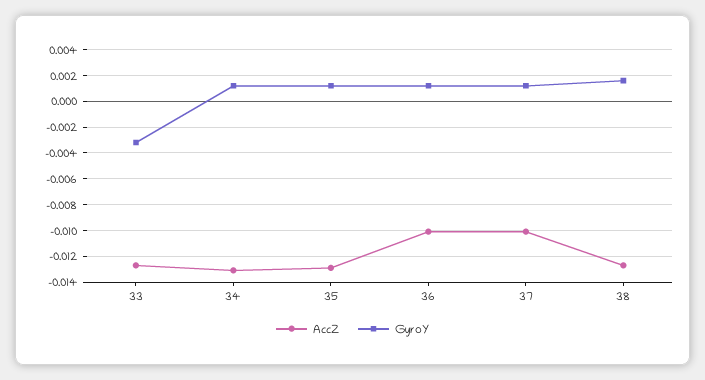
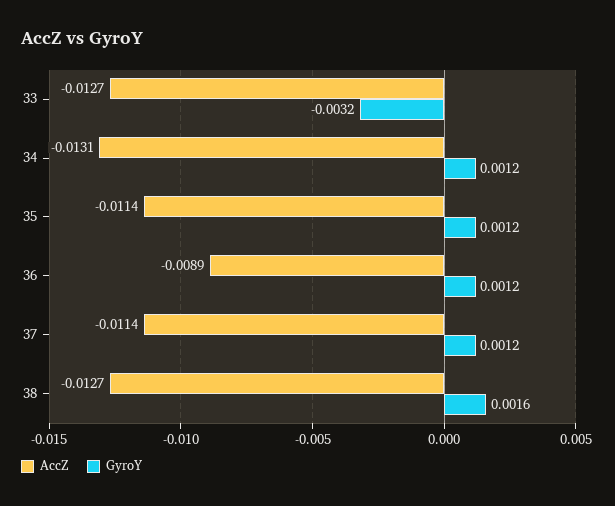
AccZ, 35: -0.013 -> -0.0114
AccZ, 36: -0.01 -> -0.0089
AccZ, 37: -0.01 -> -0.0114

